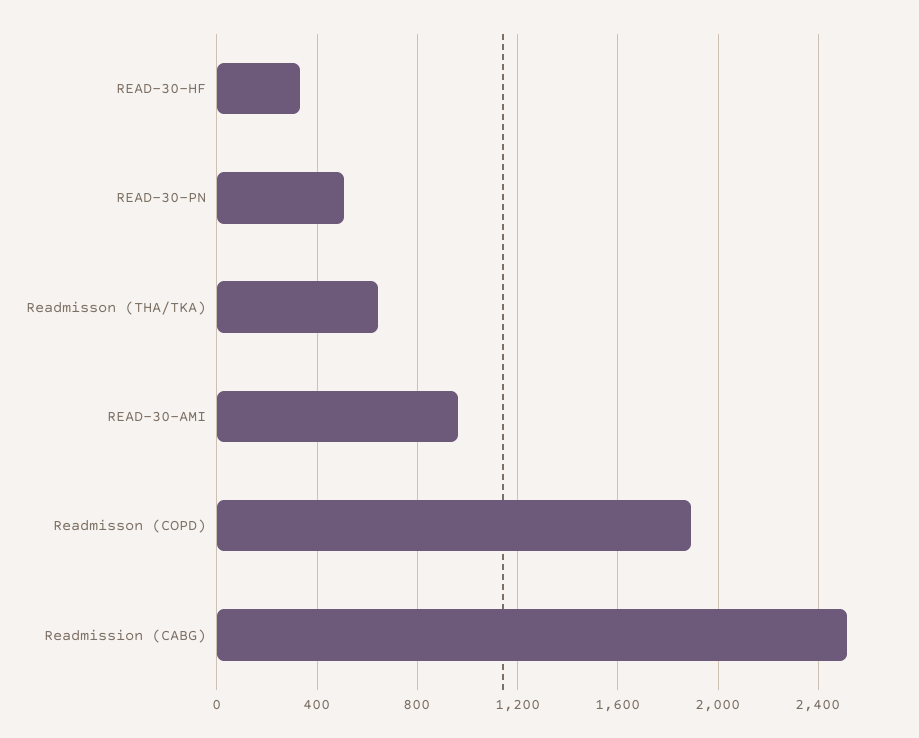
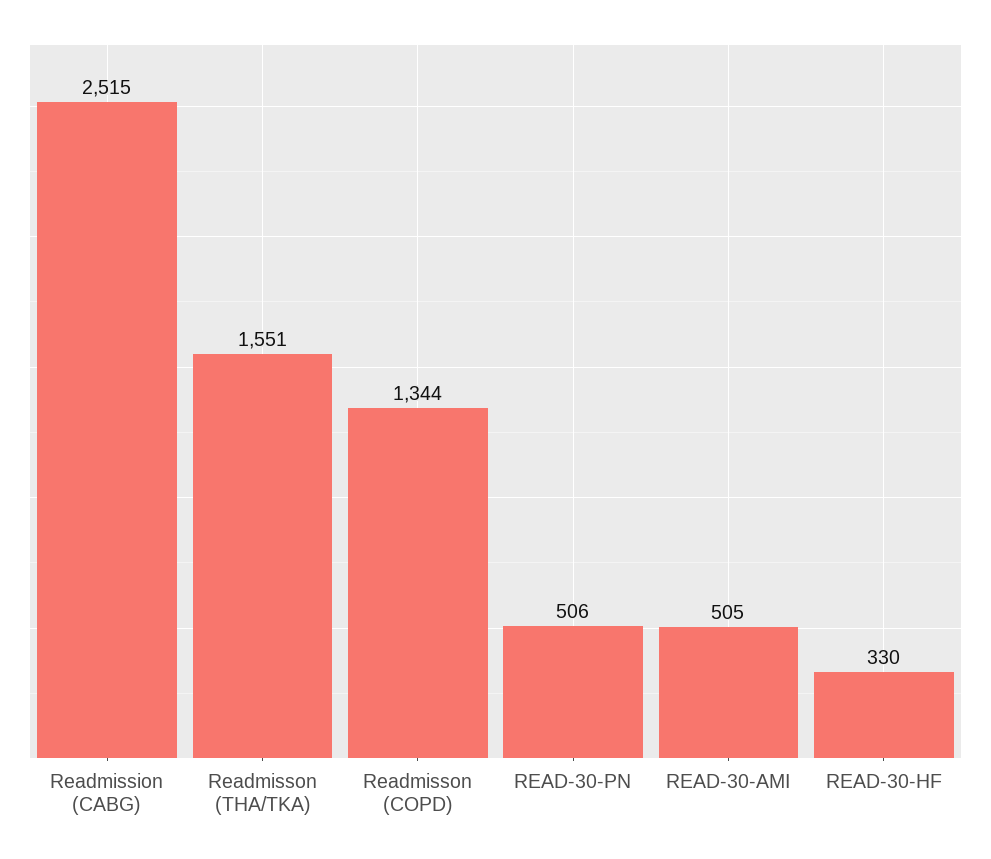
Readmisson (THA/TKA): 650 -> 1551
READ-30-AMI: 950 -> 505
Readmisson (COPD): 1900 -> 1344

